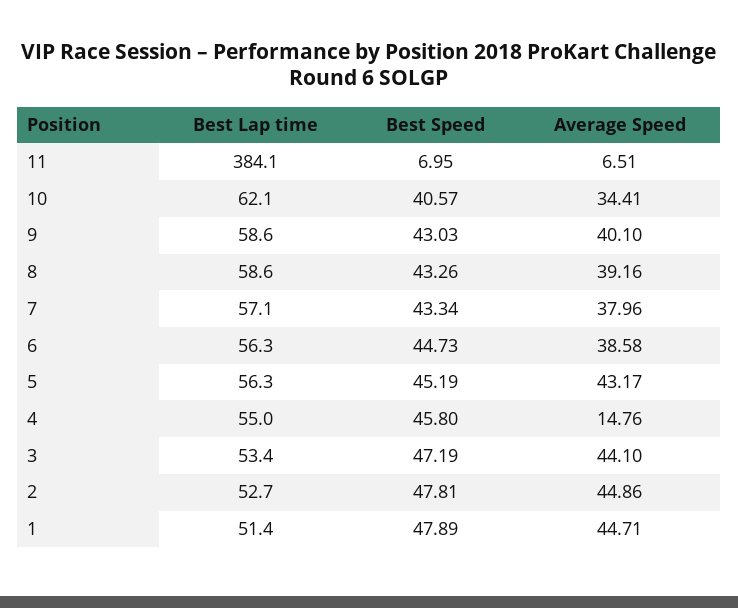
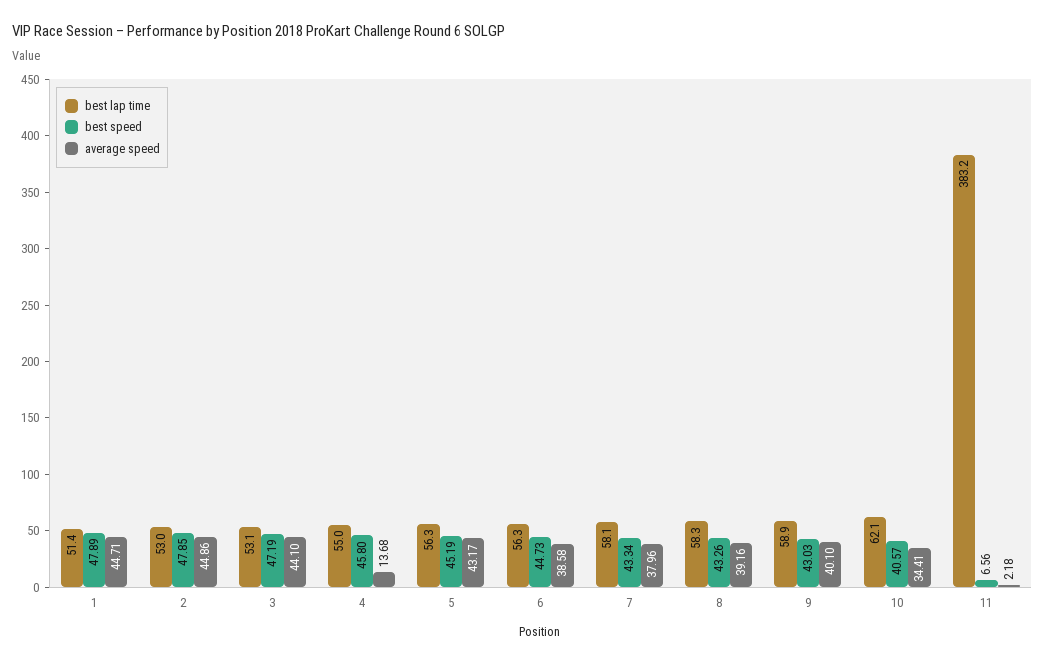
Best Lap time, 11: 384.1 -> 383.2
Best Speed, 11: 6.95 -> 6.56
Average Speed, 11: 6.51 -> 2.18
Best Lap time, 9: 58.6 -> 58.9
Best Lap time, 8: 58.6 -> 58.3
Best Lap time, 7: 57.1 -> 58.1
Average Speed, 4: 14.76 -> 13.68
Best Lap time, 3: 53.4 -> 53.1
Best Lap time, 2: 52.7 -> 53
Best Speed, 2: 47.81 -> 47.85

